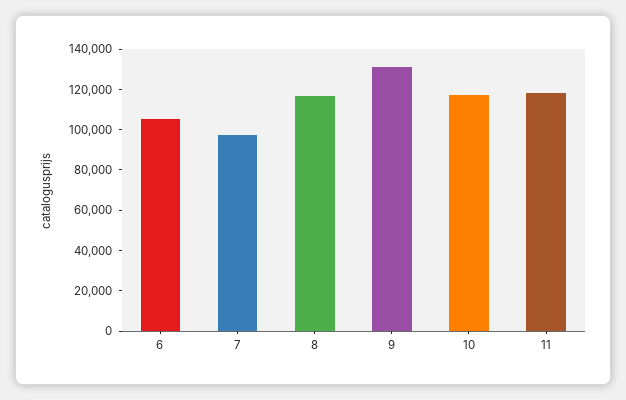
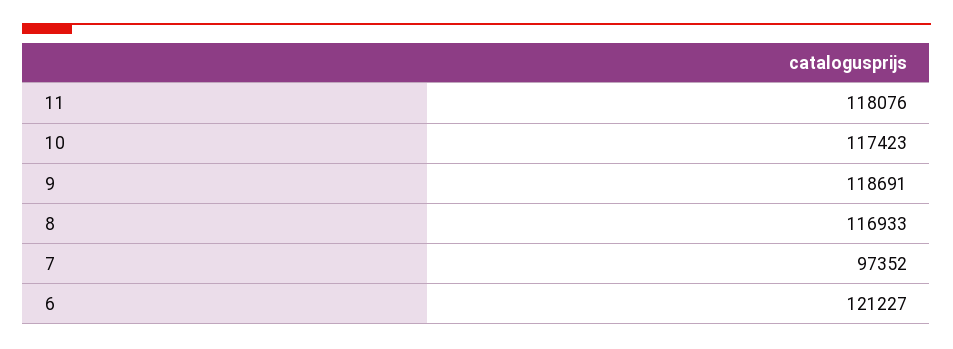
6: 105000 -> 121227
9: 130000 -> 118691

